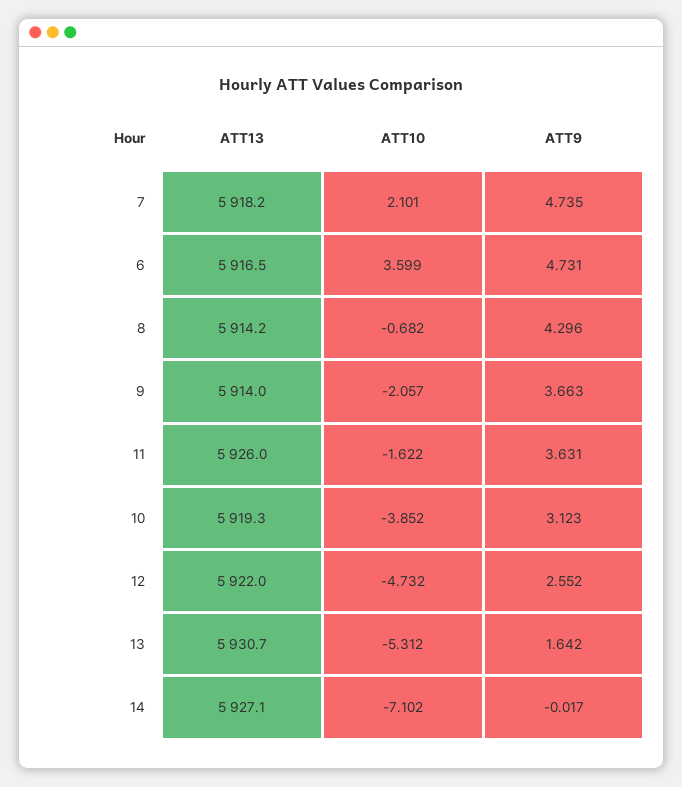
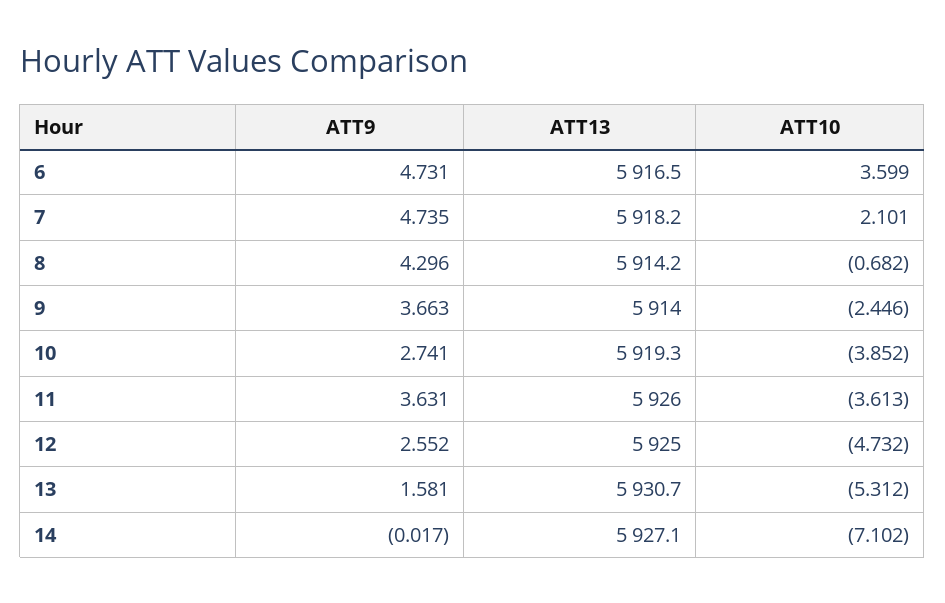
ATT10, 9: -2.057 -> -2.446
ATT10, 11: -1.622 -> -3.613
ATT9, 10: 3.123 -> 2.741
ATT13, 12: 5922 -> 5925
ATT9, 13: 1.642 -> 1.581

